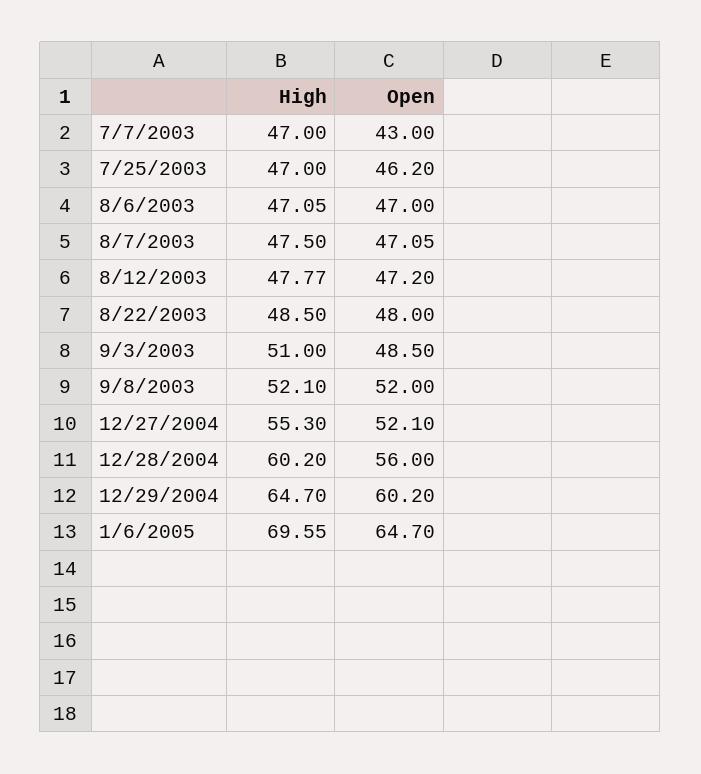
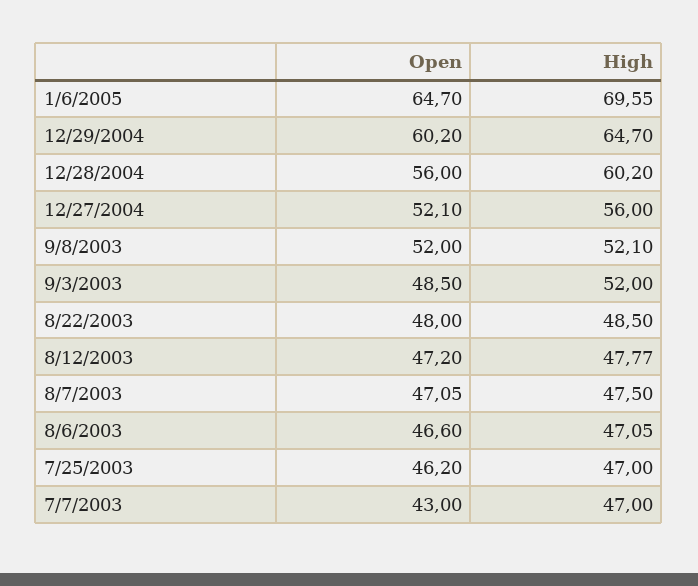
Open, 8/6/2003: 47 -> 46.6
High, 9/3/2003: 51 -> 52
High, 12/27/2004: 55.3 -> 56

